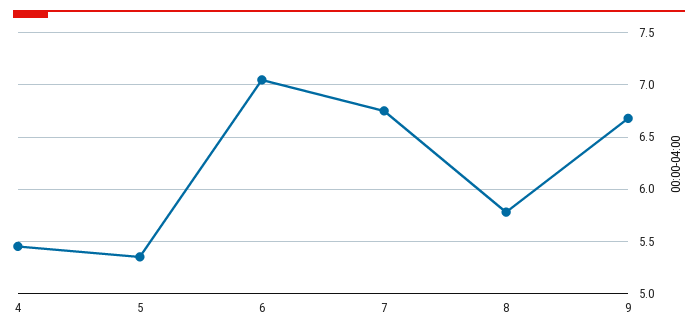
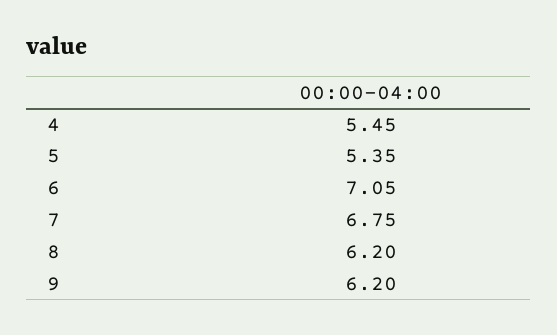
8: 5.8 -> 6.2
9: 6.7 -> 6.2

